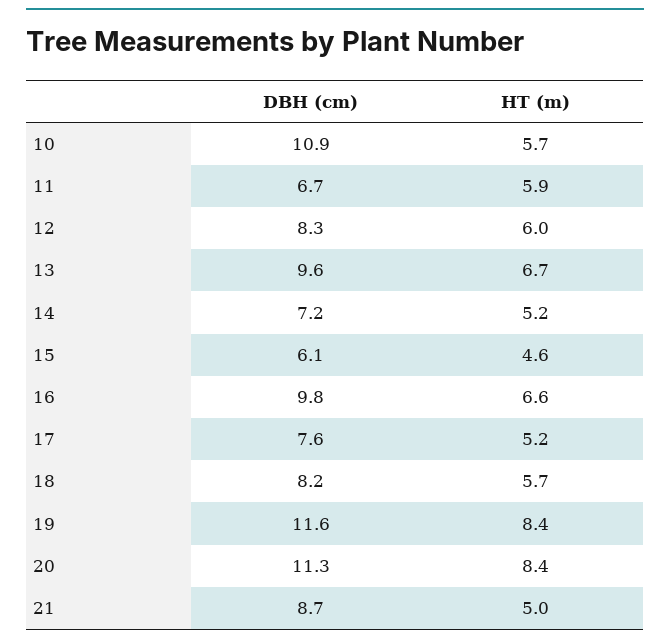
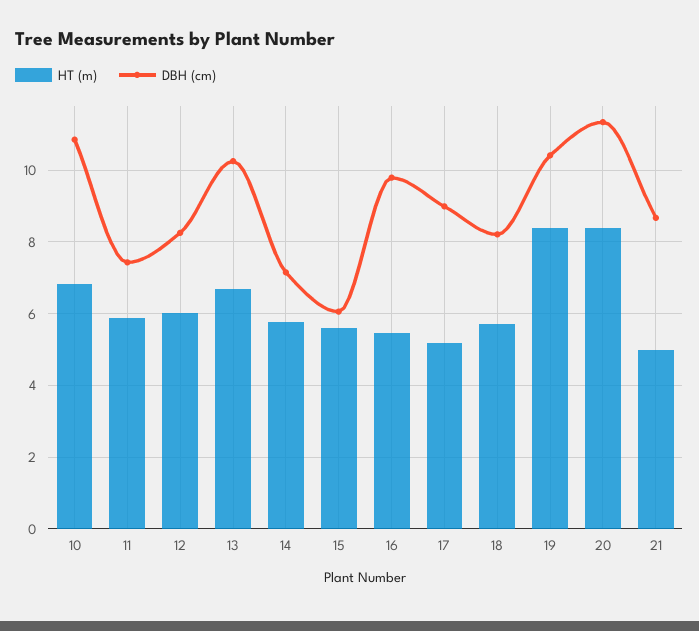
HT (m), 10: 5.7 -> 6.8
DBH (cm), 11: 6.7 -> 7.4
DBH (cm), 13: 9.6 -> 10.2
HT (m), 14: 5.2 -> 5.8
HT (m), 15: 4.6 -> 5.6
HT (m), 16: 6.6 -> 5.4
DBH (cm), 17: 7.6 -> 9
DBH (cm), 19: 11.6 -> 10.4

